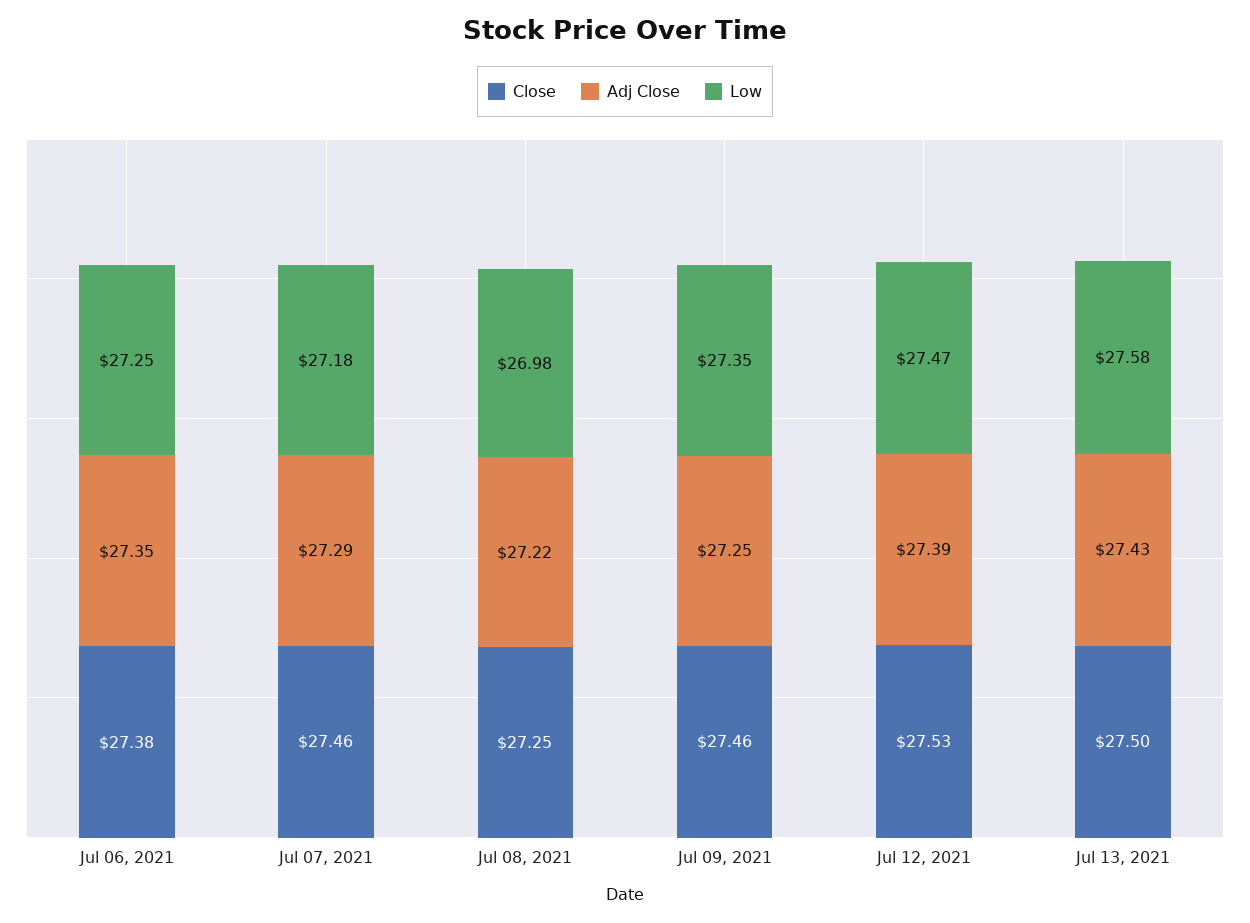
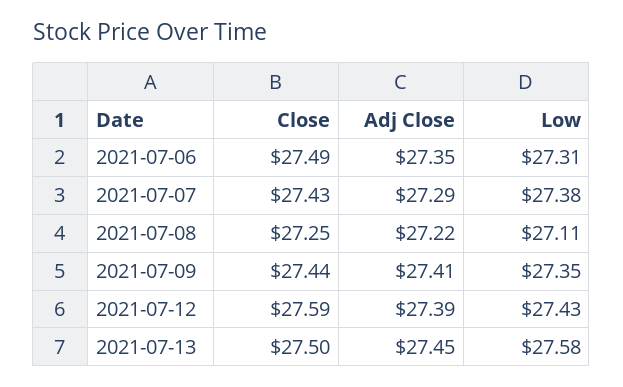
Close, Jul 06, 2021: 27.38 -> 27.49
Low, Jul 06, 2021: 27.25 -> 27.31
Close, Jul 07, 2021: 27.46 -> 27.43
Low, Jul 07, 2021: 27.18 -> 27.38
Low, Jul 08, 2021: 26.98 -> 27.11
Close, Jul 09, 2021: 27.46 -> 27.44
Adj Close, Jul 09, 2021: 27.25 -> 27.41
Close, Jul 12, 2021: 27.53 -> 27.59
Low, Jul 12, 2021: 27.47 -> 27.43
Adj Close, Jul 13, 2021: 27.43 -> 27.45

